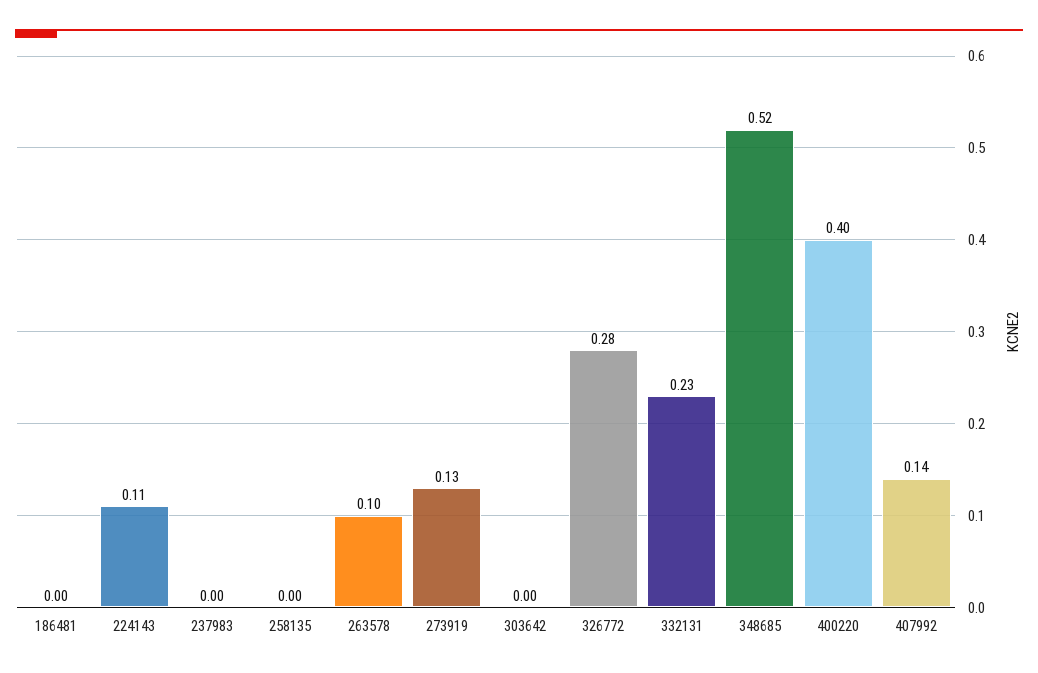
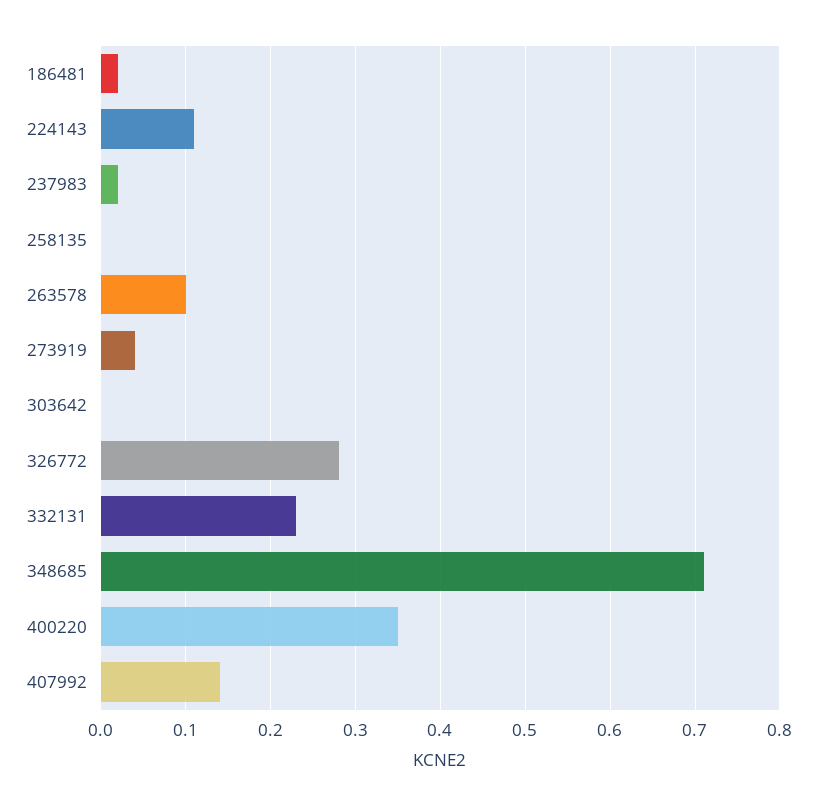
186481: 0 -> 0.02
237983: 0 -> 0.02
273919: 0.13 -> 0.04
348685: 0.52 -> 0.71
400220: 0.4 -> 0.35

